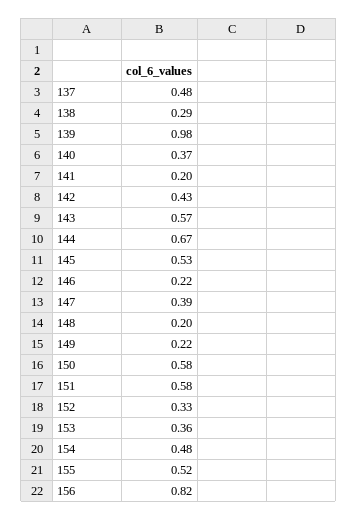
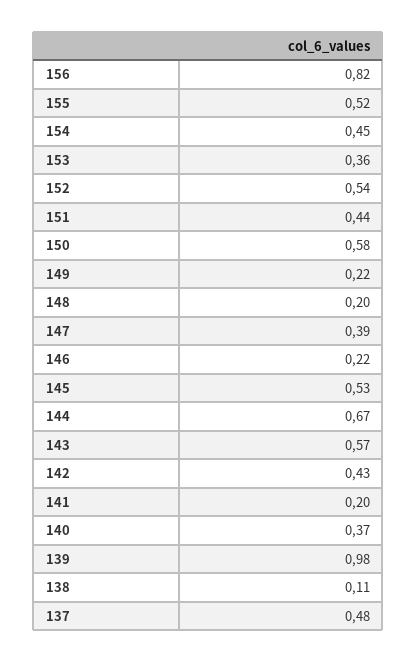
138: 0.29 -> 0.11
151: 0.58 -> 0.44
152: 0.33 -> 0.54
154: 0.48 -> 0.45

